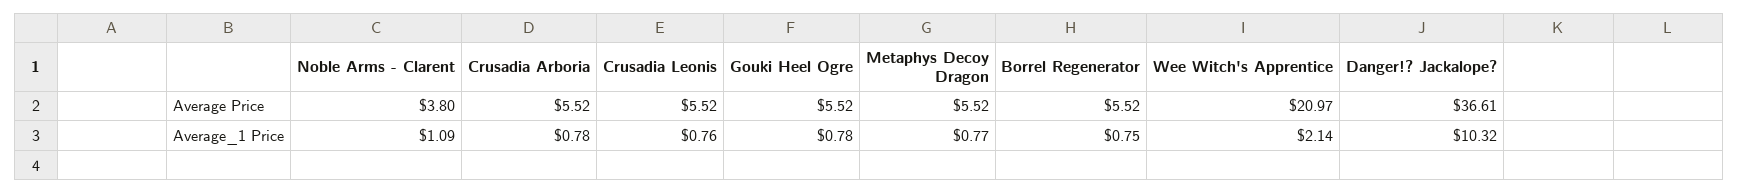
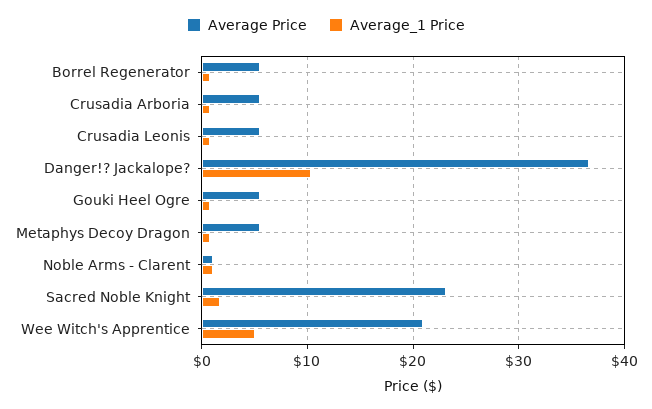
Average Price, Noble Arms - Clarent: 3.8 -> 1
Average_1 Price, Wee Witch's Apprentice: 2.14 -> 5
Average Price, Sacred Noble Knight: none -> 23
Average_1 Price, Sacred Noble Knight: none -> 2

